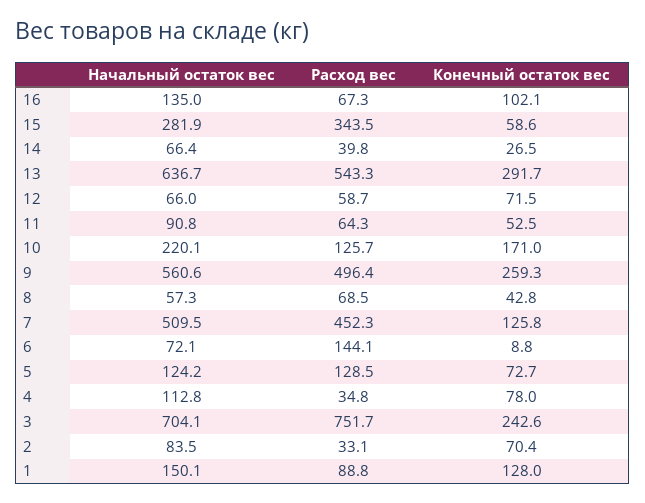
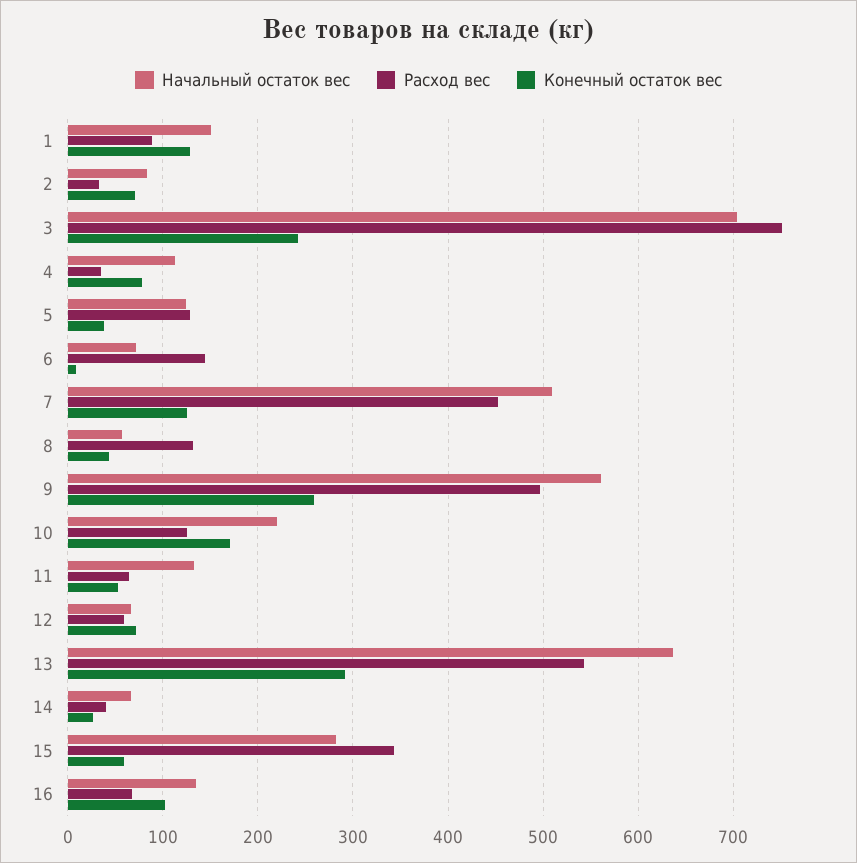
Начальный остаток вес, 11: 90.8 -> 130
Расход вес, 8: 68.5 -> 130
Конечный остаток вес, 5: 72.7 -> 40

